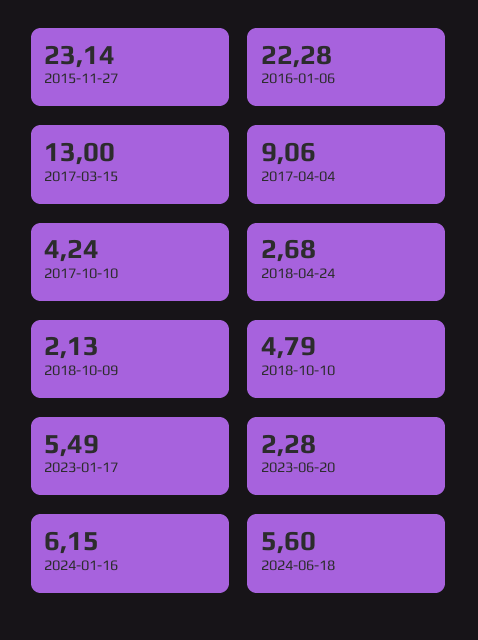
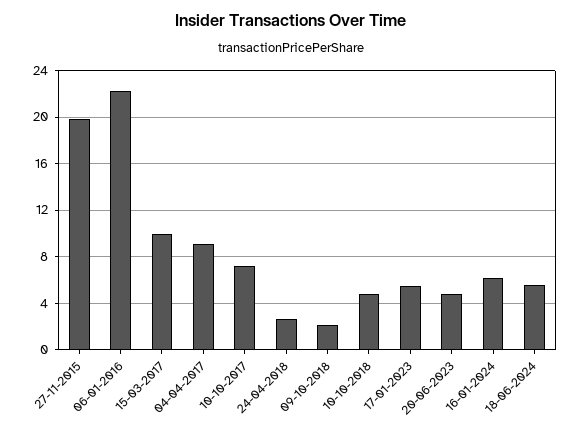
2015-11-27: 23.14 -> 20
2017-03-15: 13 -> 10
2017-10-10: 4.24 -> 7
2023-06-20: 2.28 -> 5

